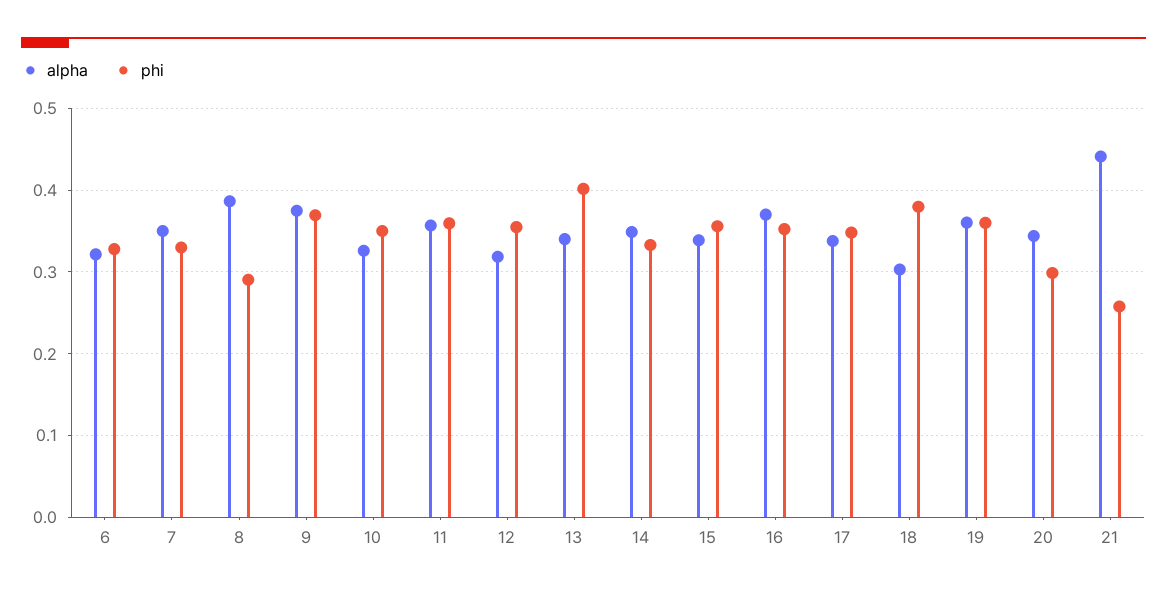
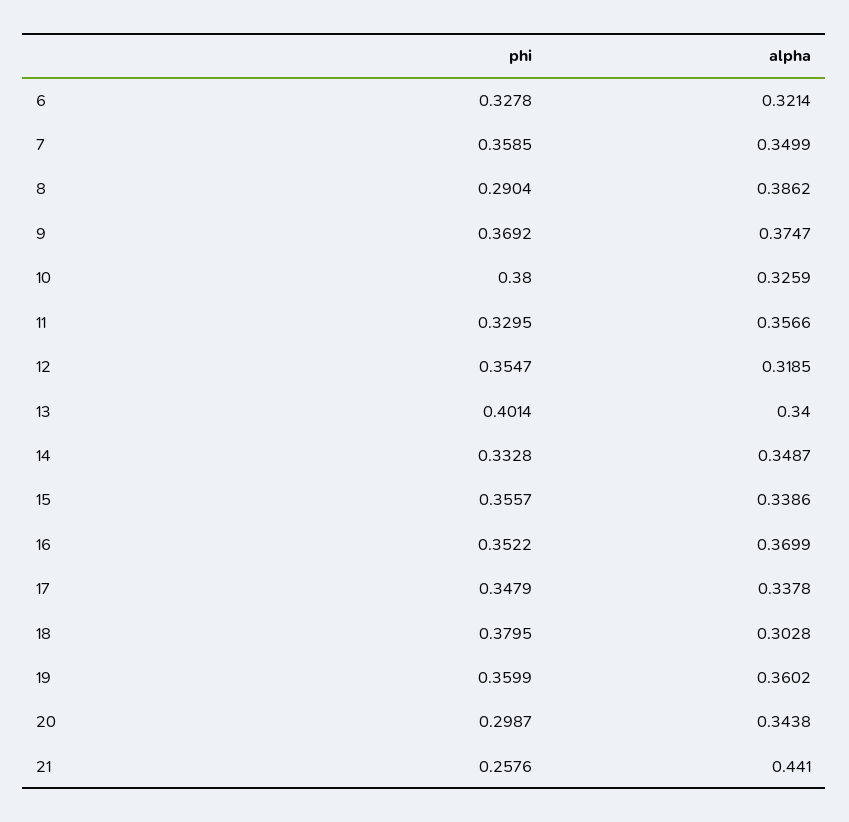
phi, 7: 0.33 -> 0.3585
phi, 10: 0.35 -> 0.38
phi, 11: 0.36 -> 0.3295

